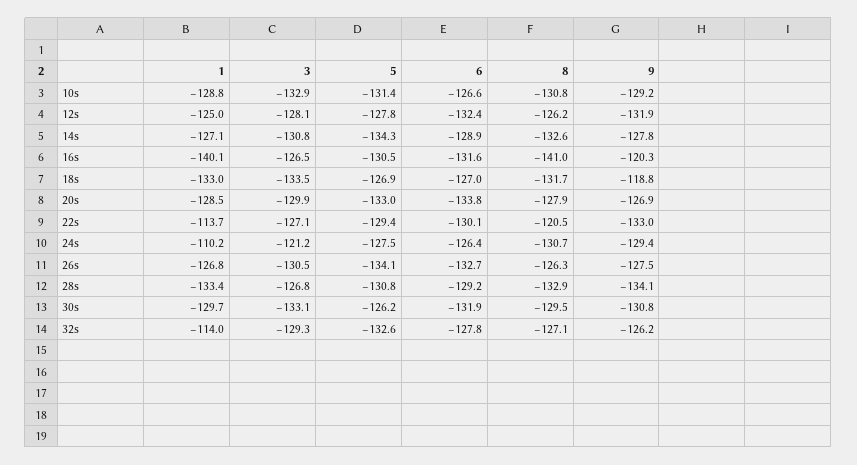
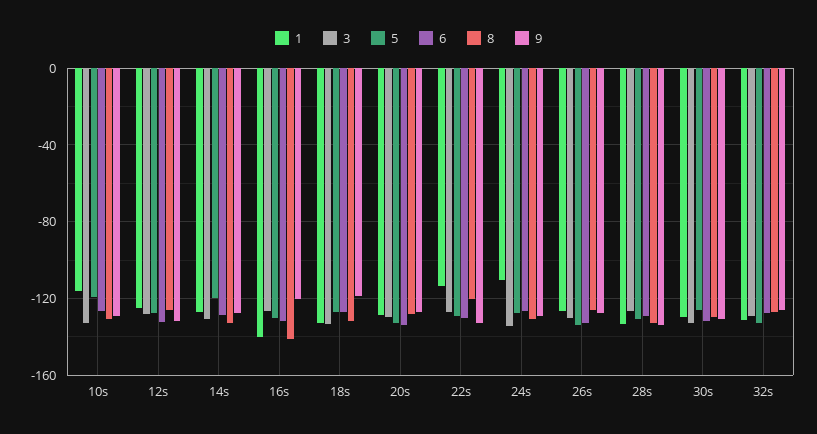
1, 10s: -128.8 -> -115
5, 10s: -131.4 -> -120
5, 14s: -134.3 -> -120
3, 24s: -121.2 -> -135
1, 32s: -114 -> -130

